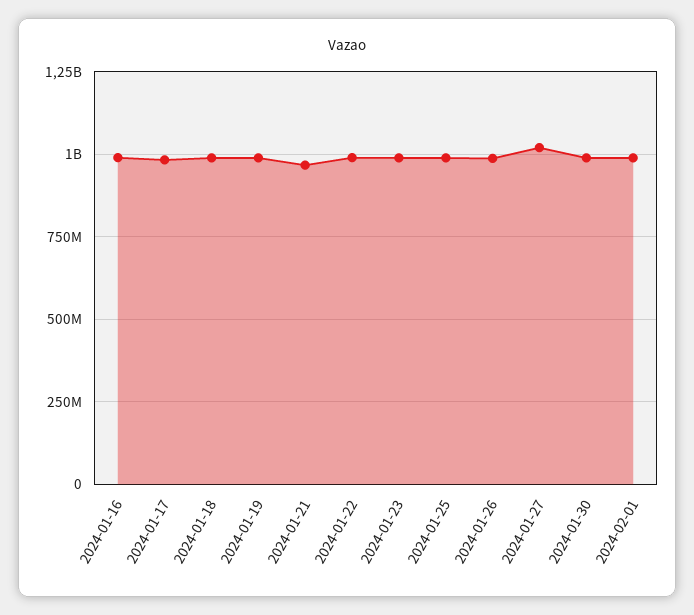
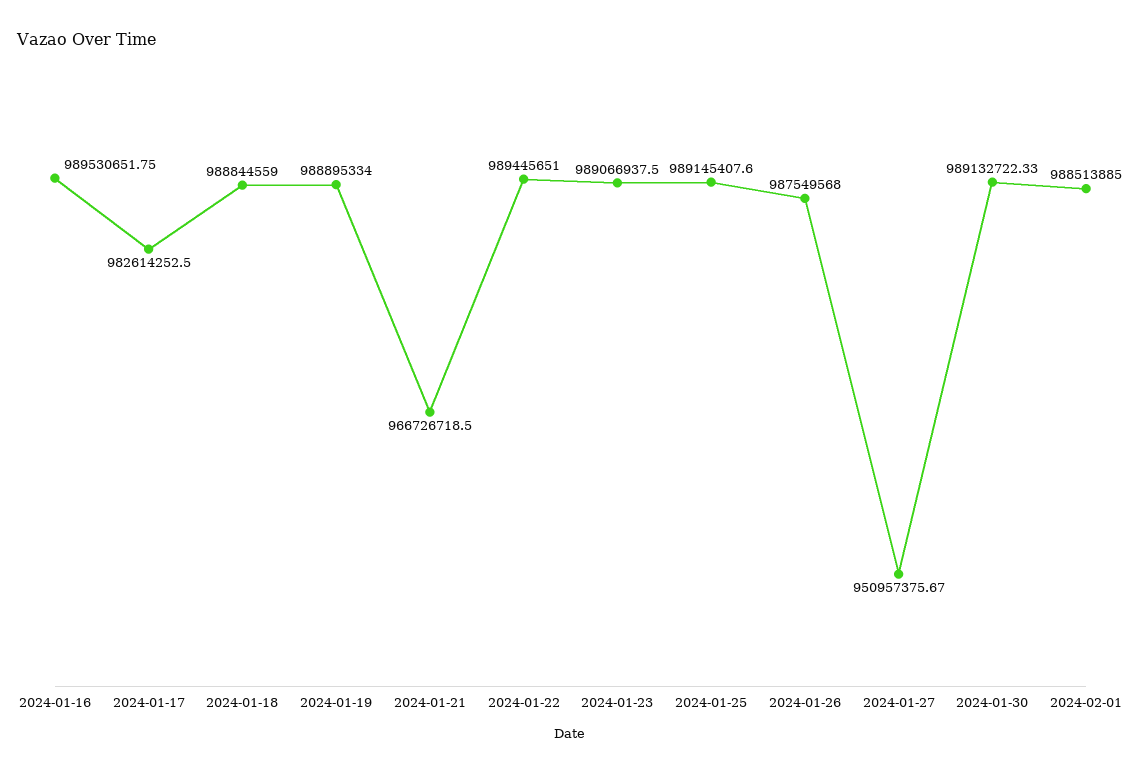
2024-01-27: 1025000000 -> 950957375.67

